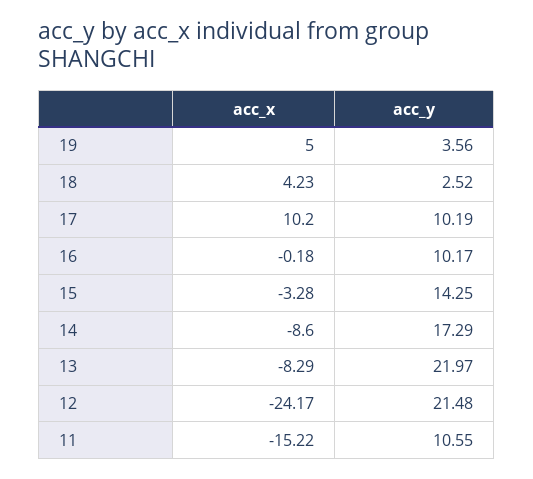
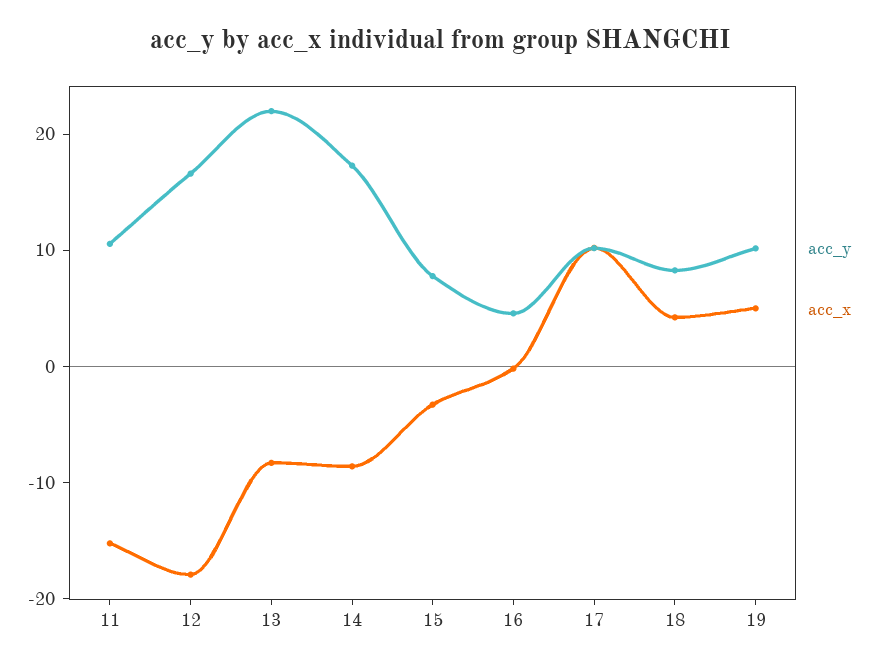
acc_y, 19: 3.56 -> 10
acc_y, 18: 2.52 -> 8
acc_y, 16: 10.17 -> 4
acc_y, 15: 14.25 -> 8
acc_x, 12: -24.17 -> -18
acc_y, 12: 21.48 -> 16

